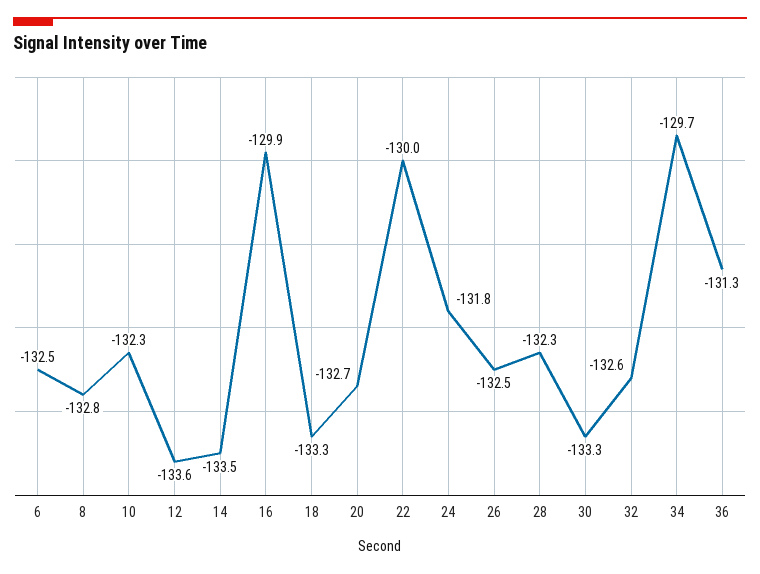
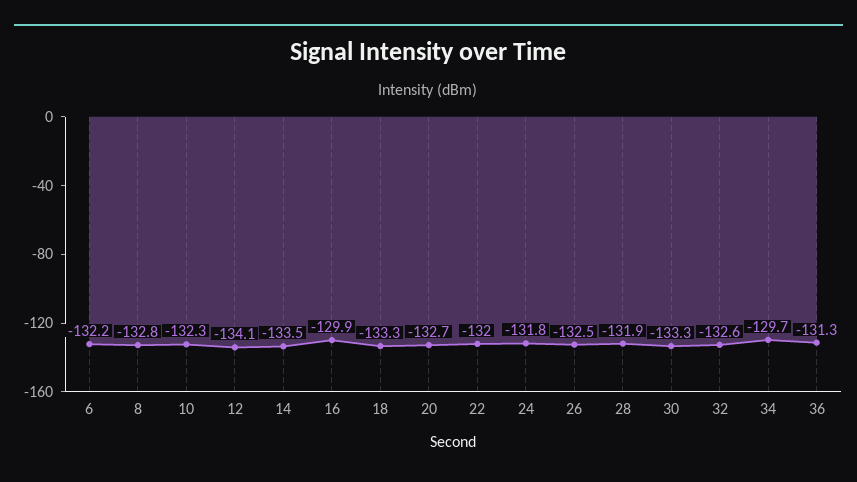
6: -132.5 -> -132.2
12: -133.6 -> -134.1
22: -130 -> -132
28: -132.3 -> -131.9

